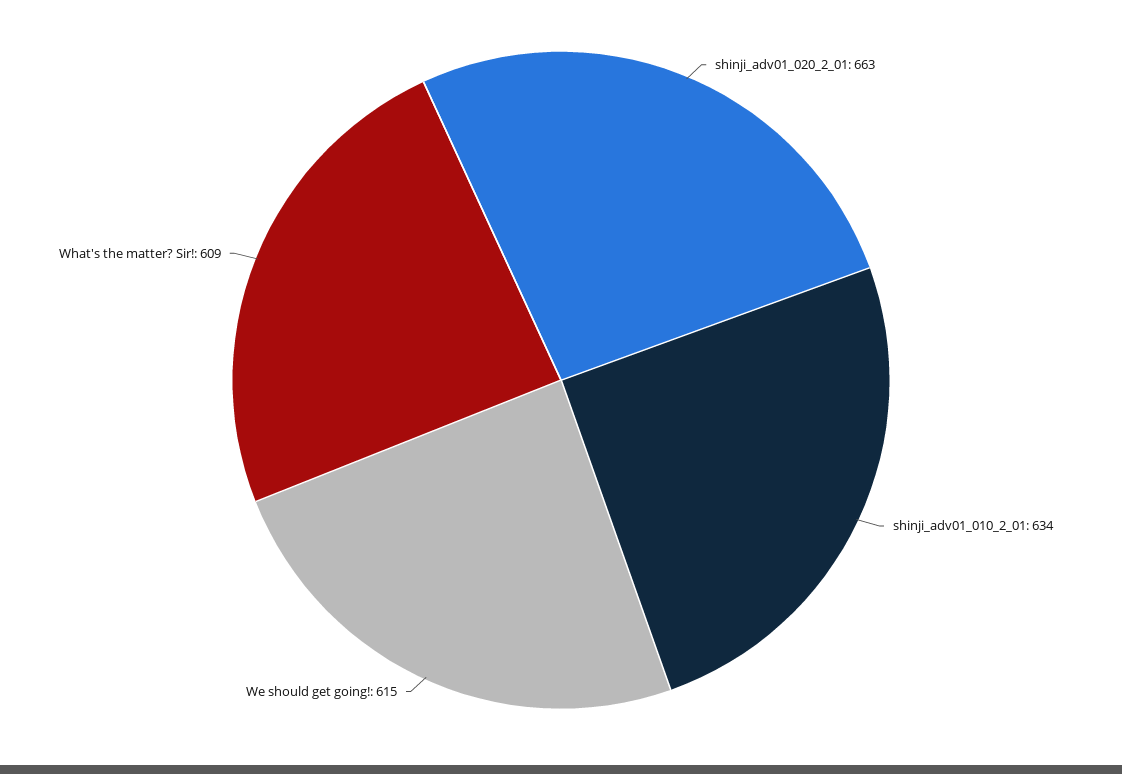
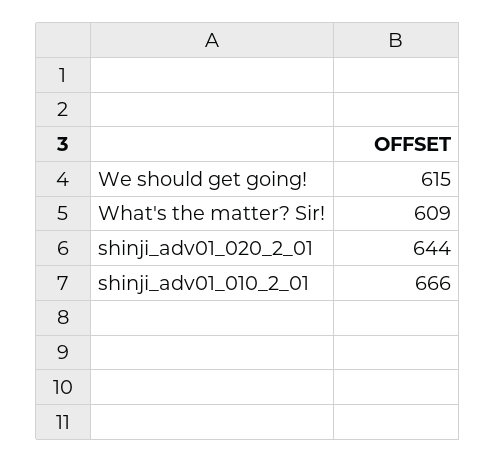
shinji_adv01_020_2_01: 663 -> 644
shinji_adv01_010_2_01: 634 -> 666

